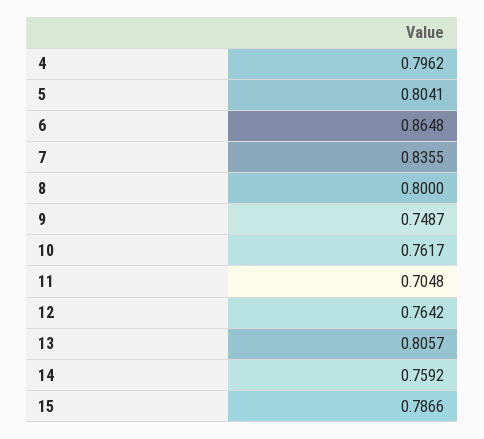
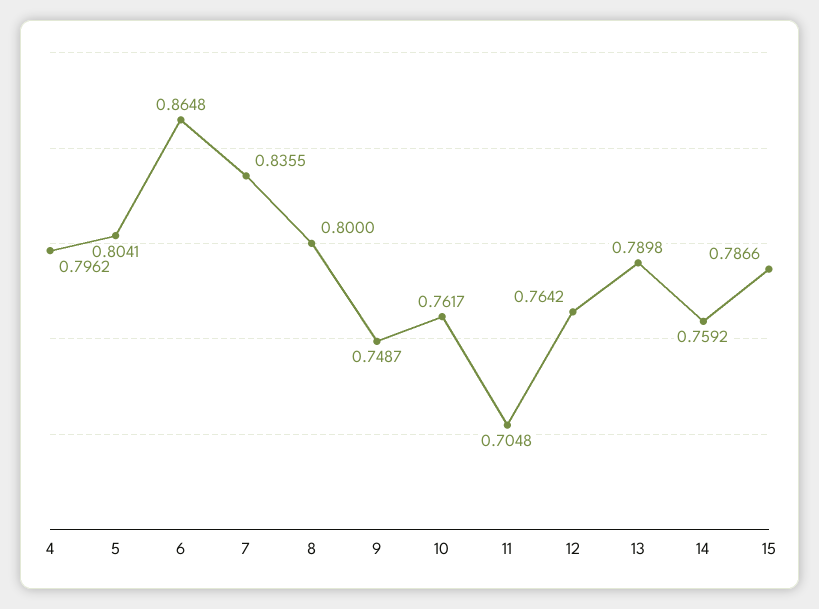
13: 0.8057 -> 0.7898

